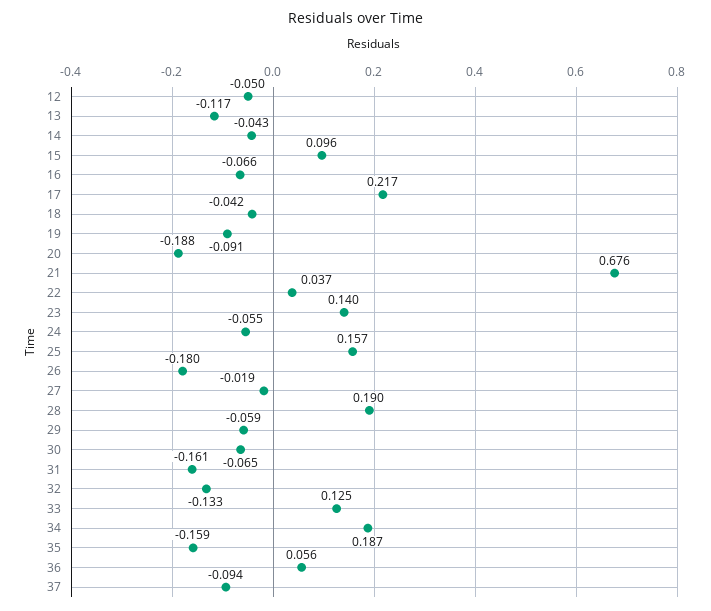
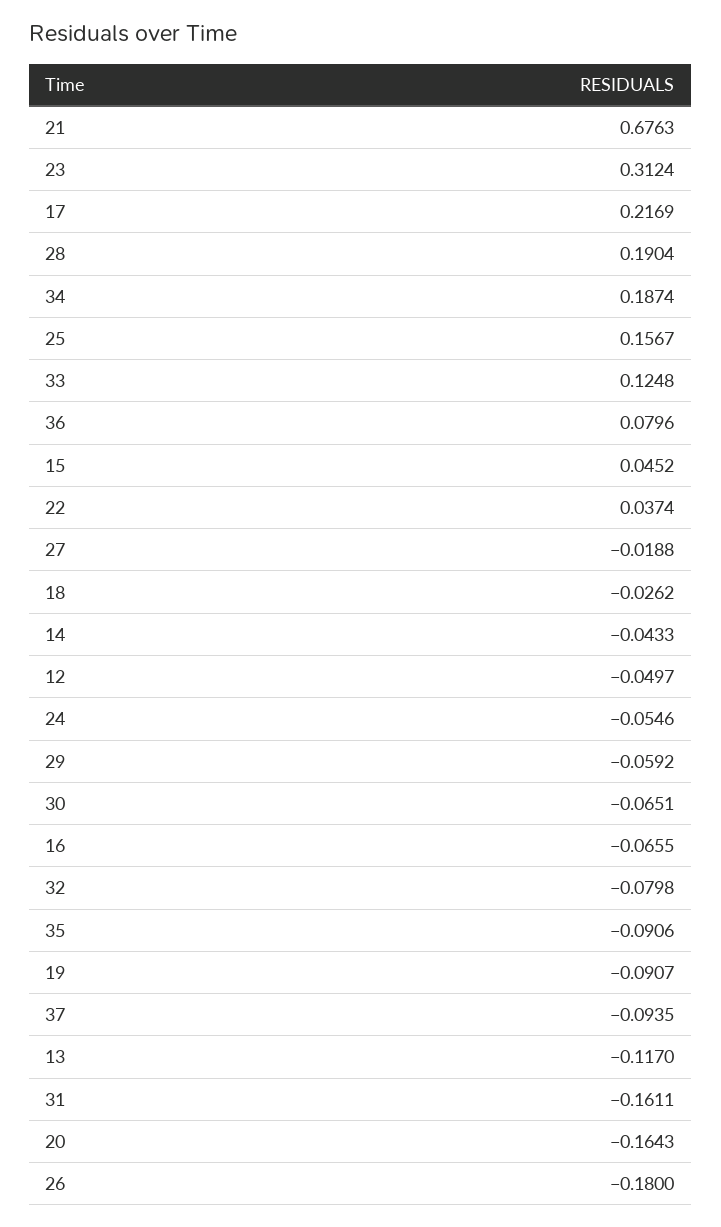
15: 0.096 -> 0.0452
18: -0.042 -> -0.0262
20: -0.188 -> -0.1643
23: 0.14 -> 0.3124
32: -0.133 -> -0.0798
35: -0.159 -> -0.0906
36: 0.056 -> 0.0796

